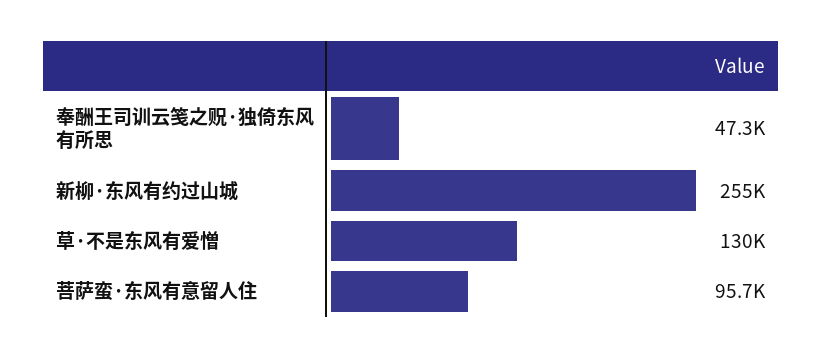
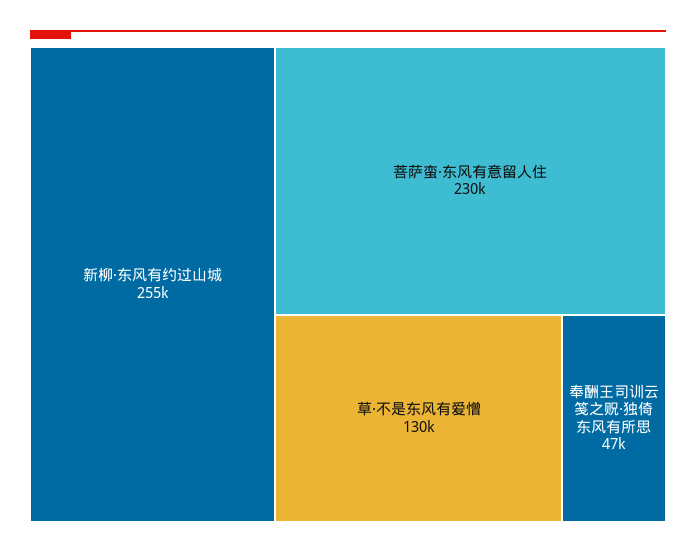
菩萨蛮·东风有意留人住: 95700 -> 230000

